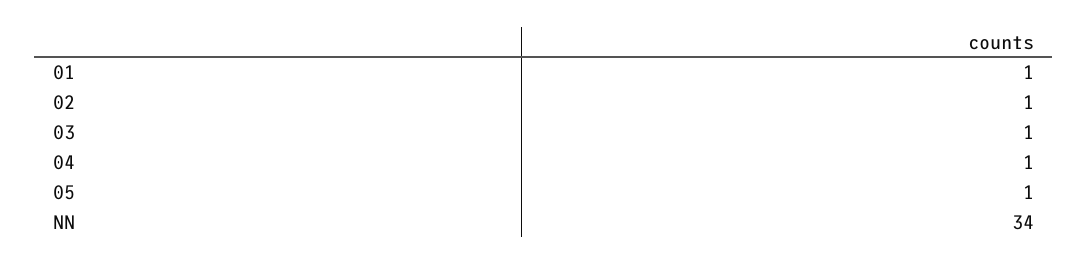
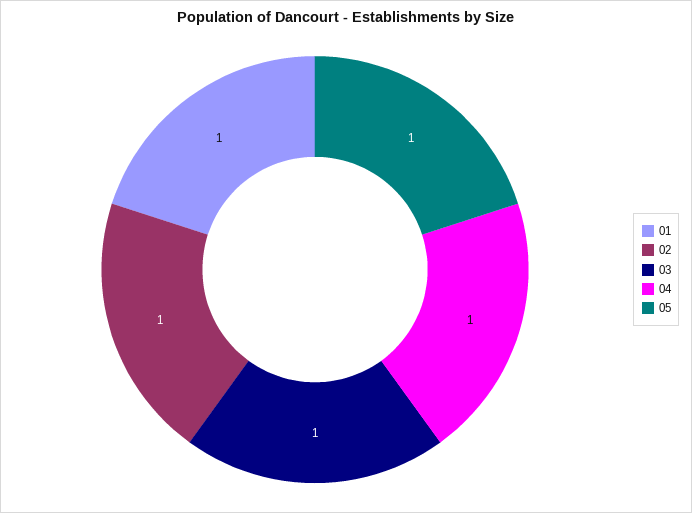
NN: 34 -> none

